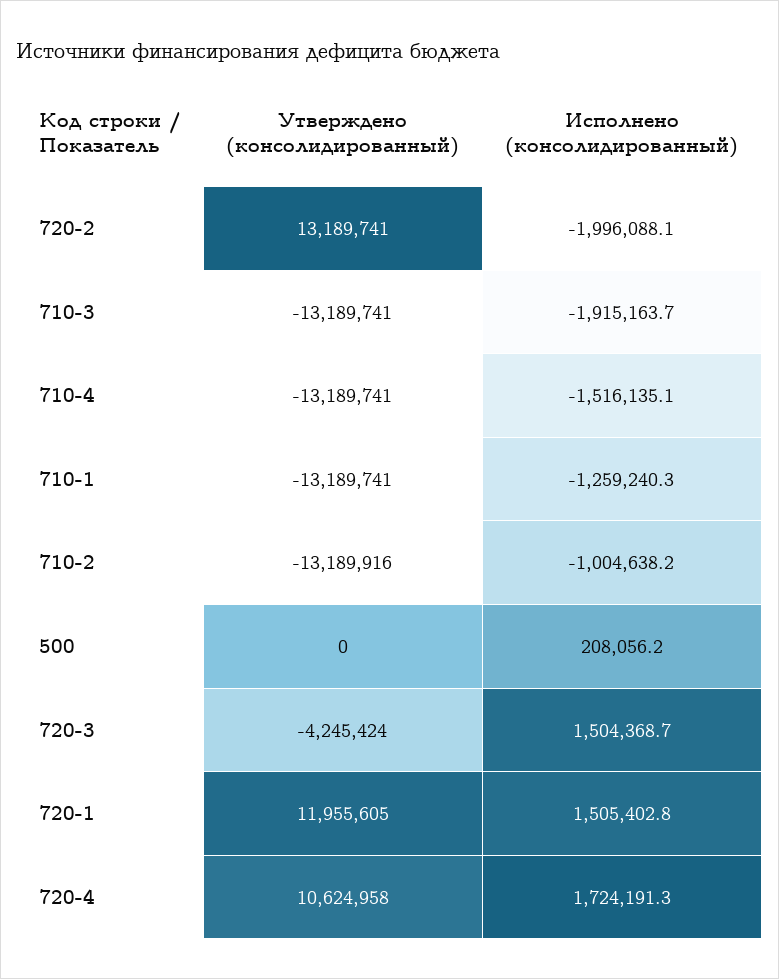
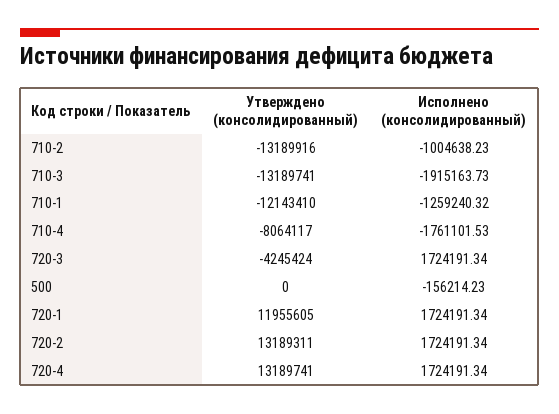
Утверждено (консолидированный), 720-2: 13189741 -> 13189311
Исполнено (консолидированный), 720-2: -1996088.1 -> 1724191.34
Утверждено (консолидированный), 710-4: -13189741 -> -8064117
Исполнено (консолидированный), 710-4: -1516135.1 -> -1761101.53
Утверждено (консолидированный), 710-1: -13189741 -> -12143410
Исполнено (консолидированный), 500: 208056.2 -> -156214.23
Исполнено (консолидированный), 720-3: 1504368.7 -> 1724191.34
Исполнено (консолидированный), 720-1: 1505402.8 -> 1724191.34
Утверждено (консолидированный), 720-4: 10624958 -> 13189741

